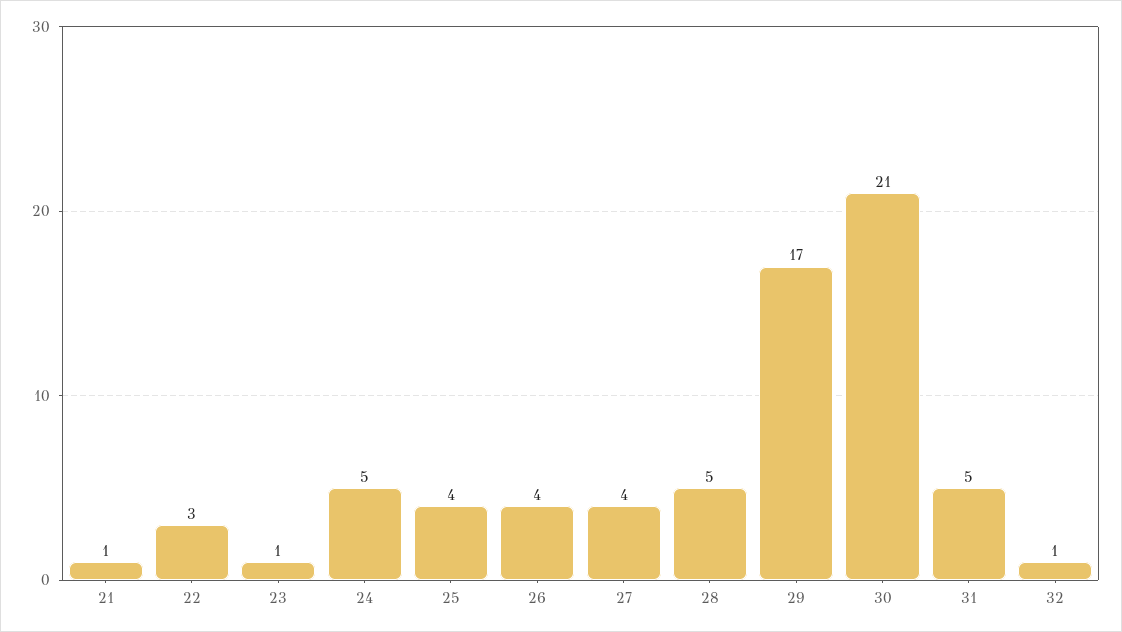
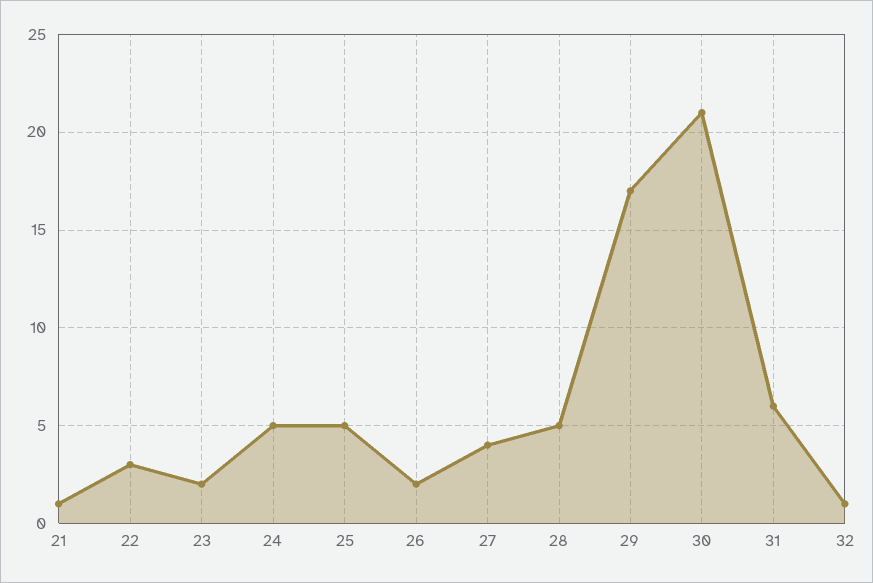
23: 1 -> 2
25: 4 -> 5
26: 4 -> 2
31: 5 -> 6

